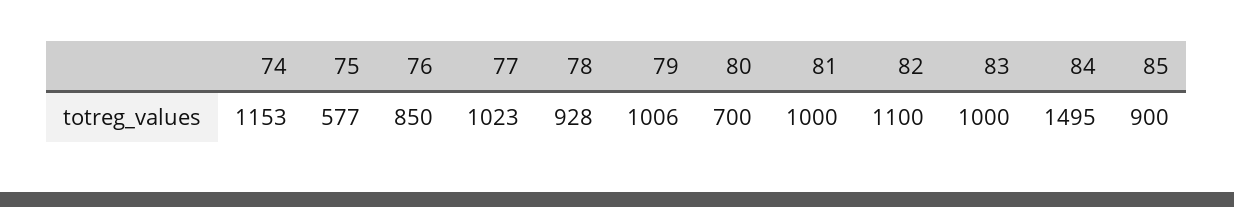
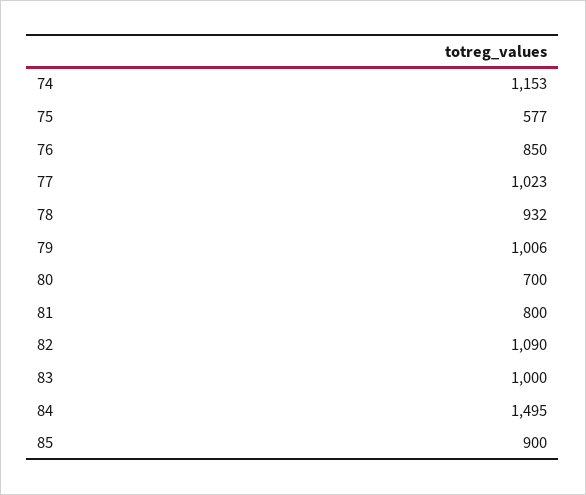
78: 928 -> 932
81: 1000 -> 800
82: 1100 -> 1090

